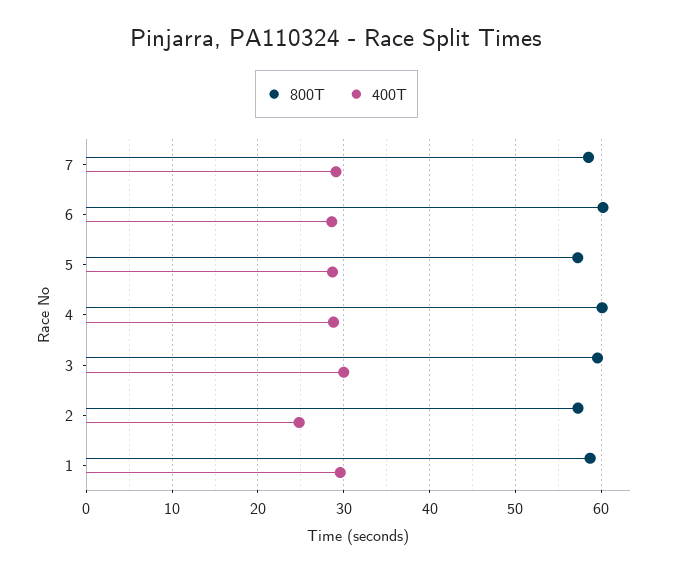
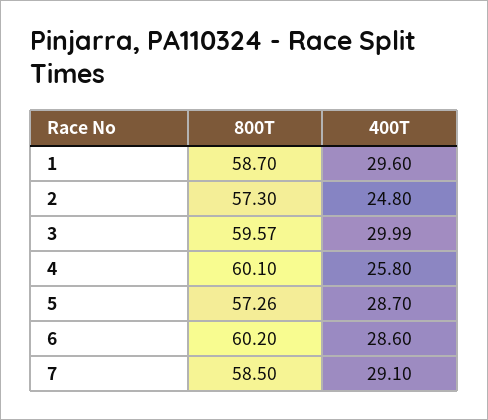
400T, 4: 29 -> 25.8

